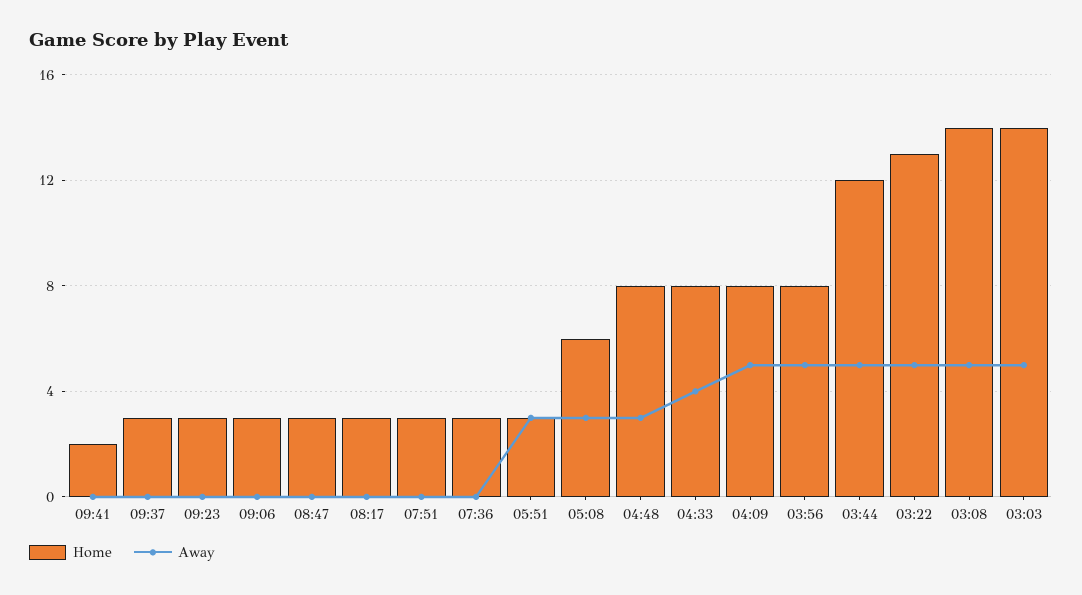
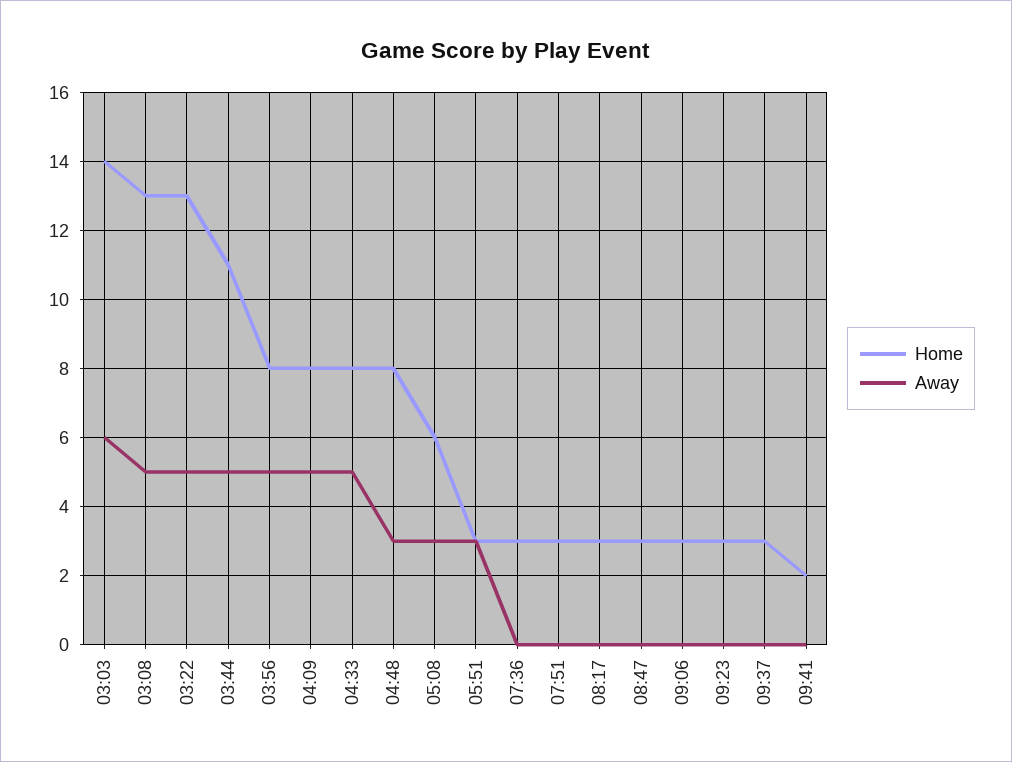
Away, 04:33: 4 -> 5
Home, 03:44: 12 -> 11
Home, 03:08: 14 -> 13
Away, 03:03: 5 -> 6

